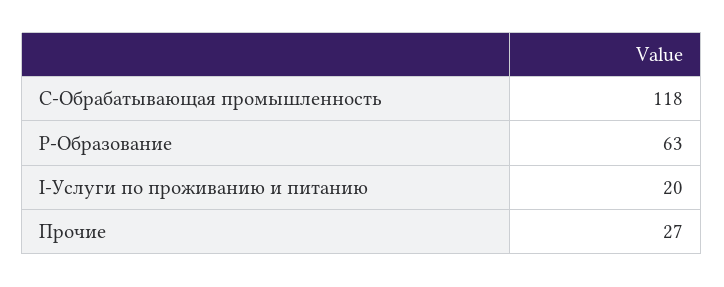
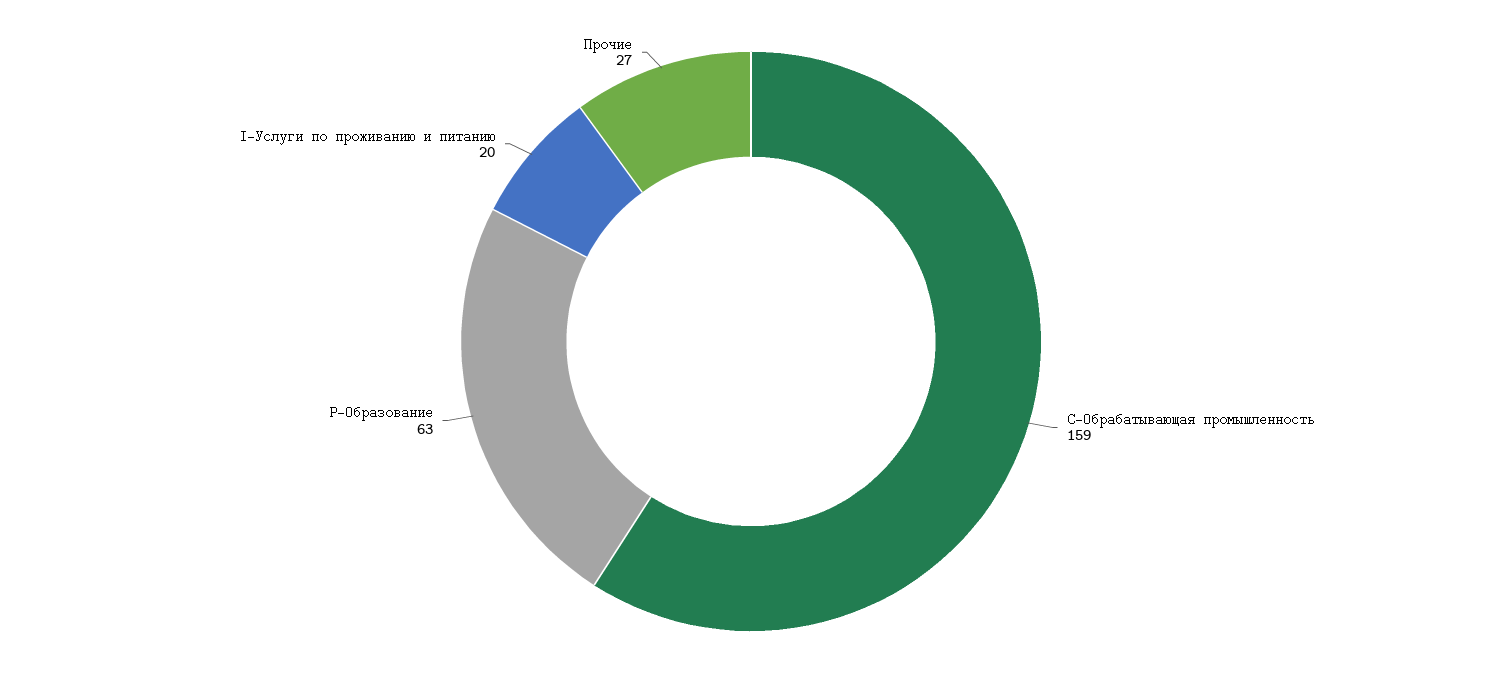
C-Обрабатывающая промышленность: 118 -> 159

